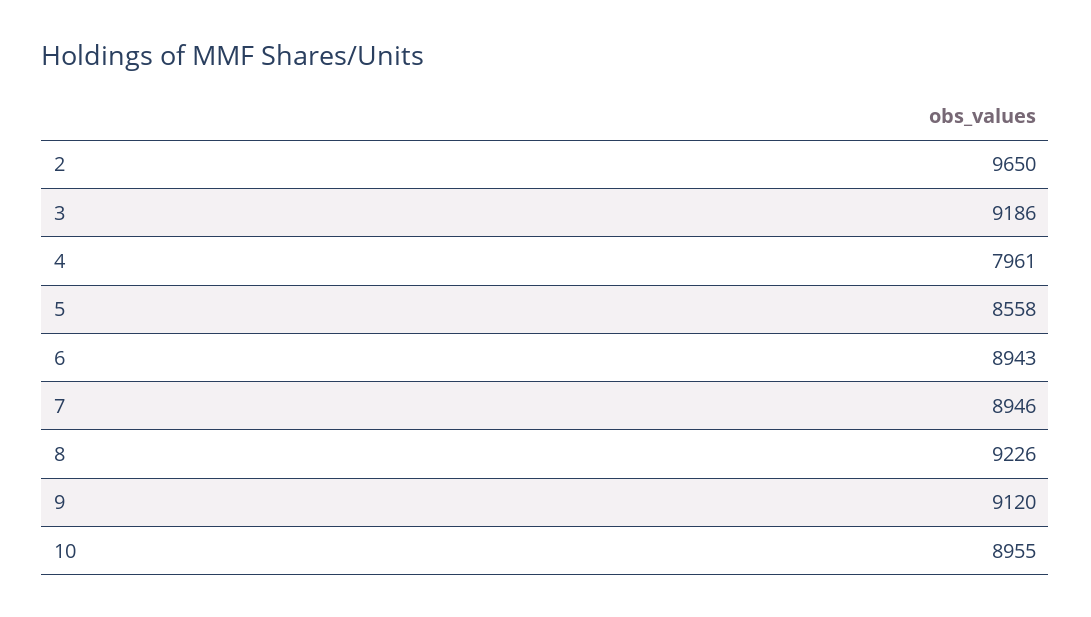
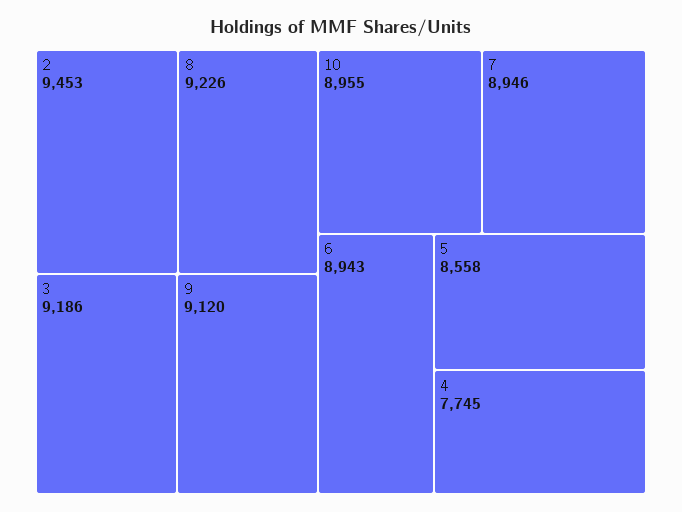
2: 9650 -> 9453
4: 7961 -> 7745

